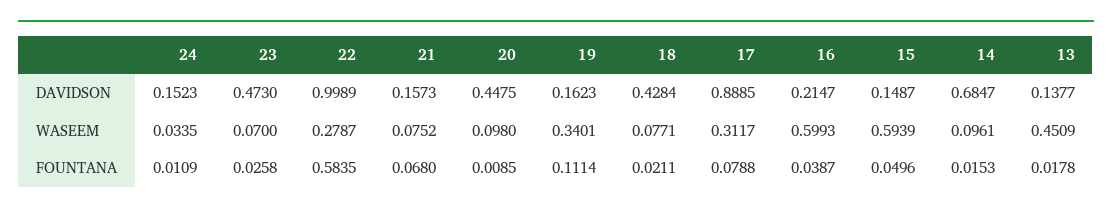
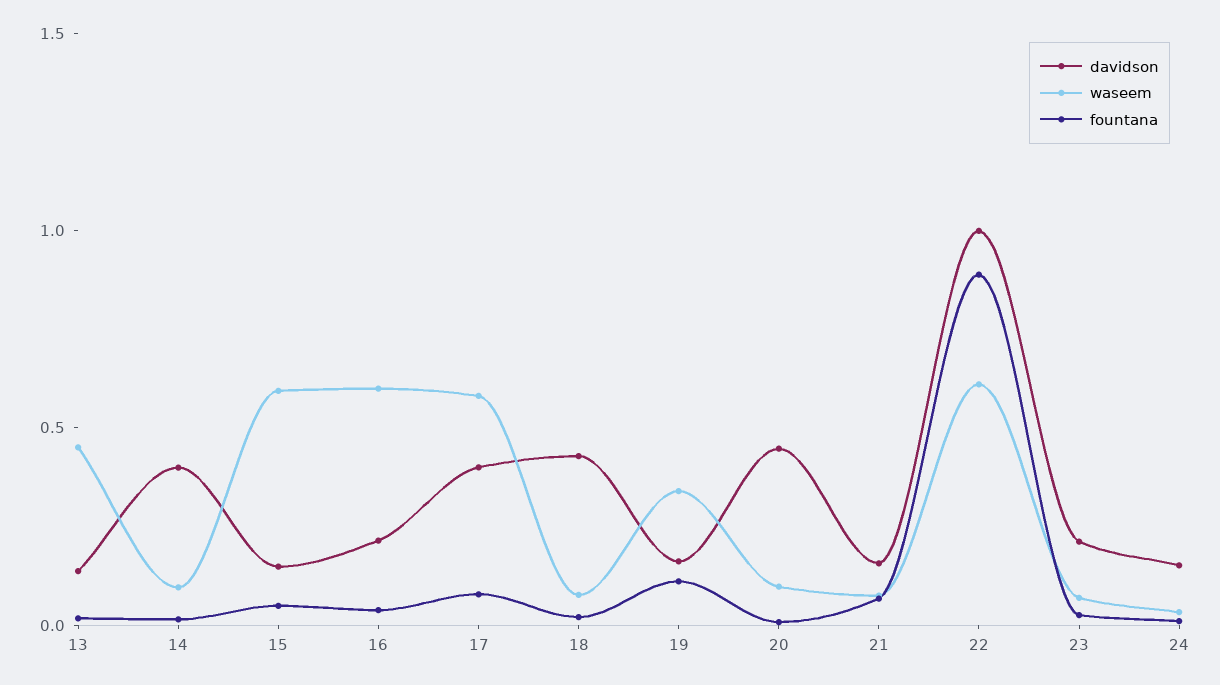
DAVIDSON, 23: 0.473 -> 0.2
DAVIDSON, 17: 0.8885 -> 0.4
DAVIDSON, 14: 0.6847 -> 0.4
WASEEM, 22: 0.2787 -> 0.6
WASEEM, 17: 0.3117 -> 0.6
FOUNTANA, 22: 0.5835 -> 0.9

